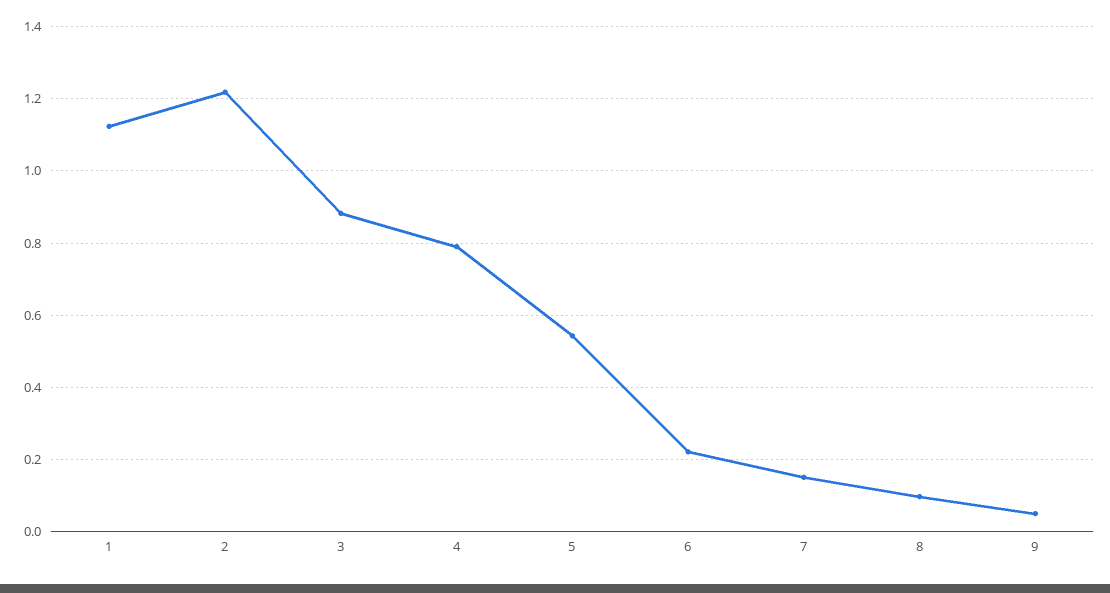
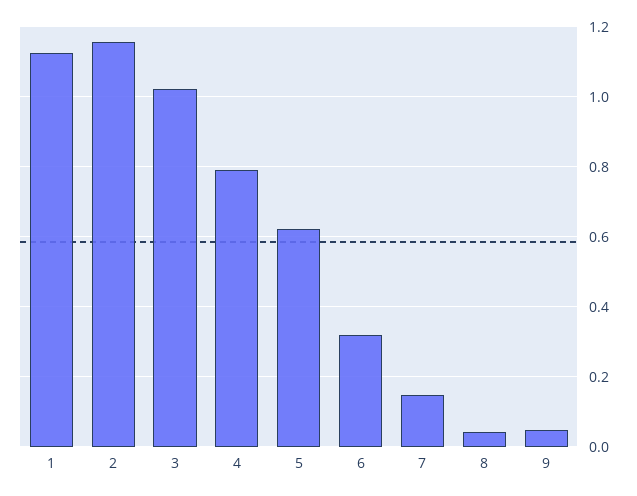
2: 1.22 -> 1.16
3: 0.88 -> 1.02
5: 0.54 -> 0.62
6: 0.22 -> 0.32
8: 0.1 -> 0.04

